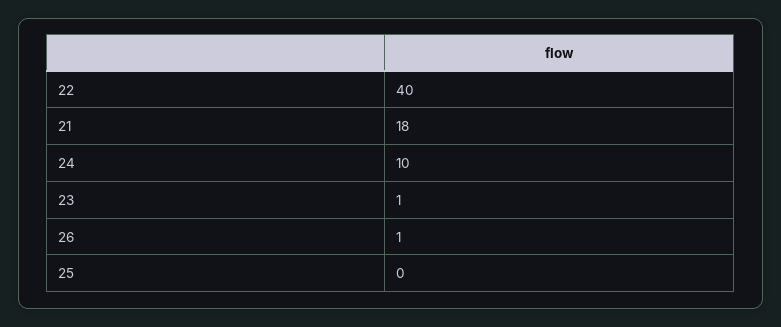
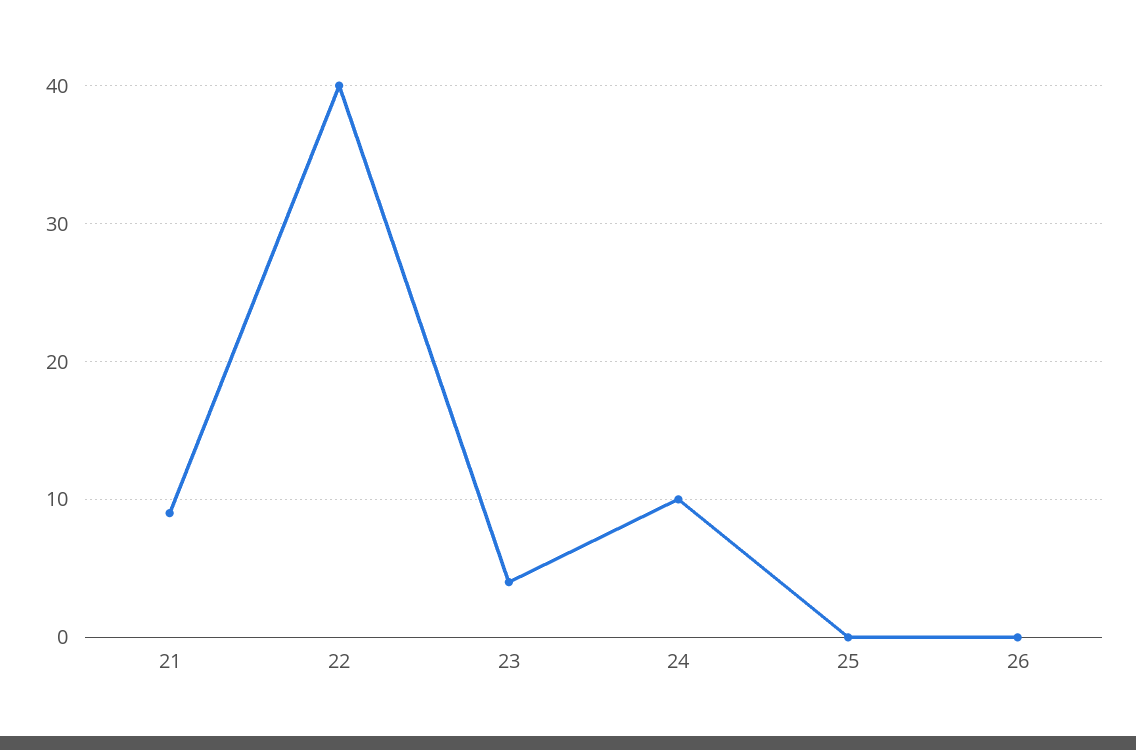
21: 18 -> 9
23: 1 -> 4
26: 1 -> 0

